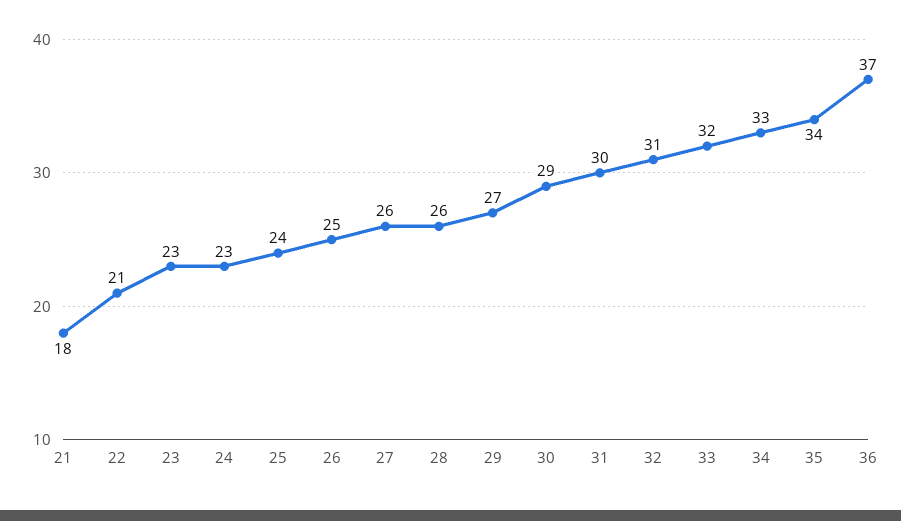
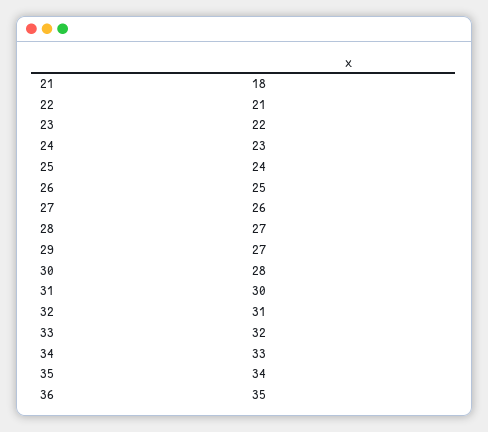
23: 23 -> 22
28: 26 -> 27
30: 29 -> 28
36: 37 -> 35

